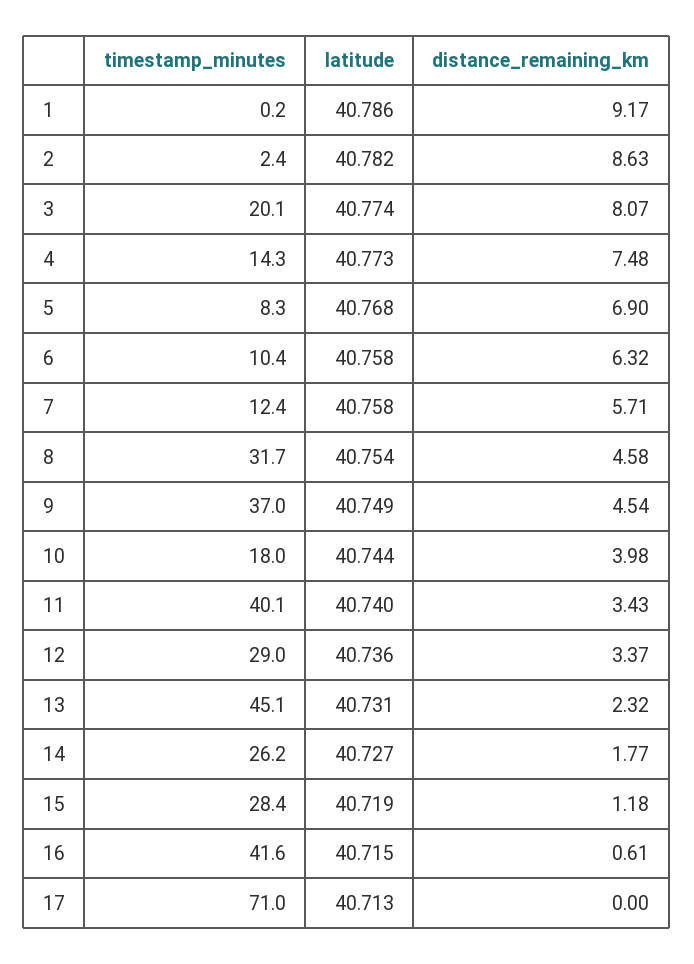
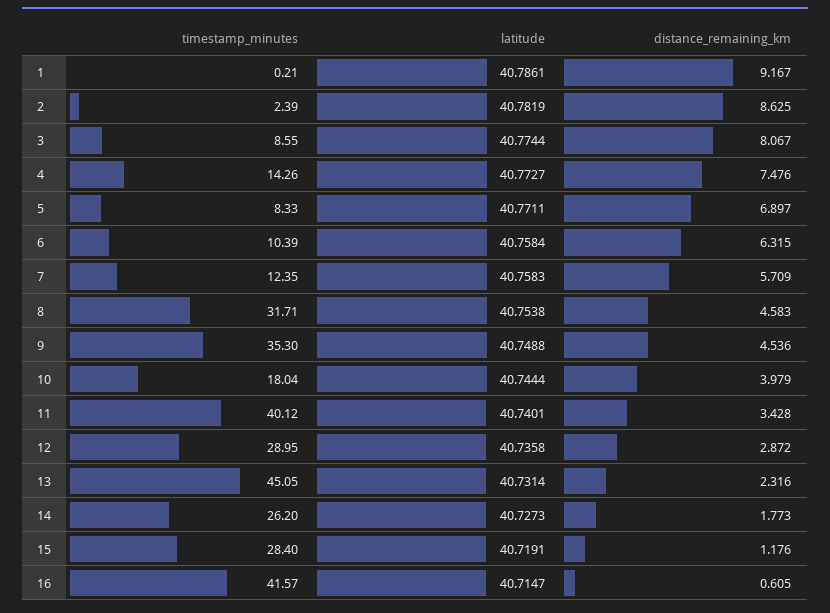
timestamp_minutes, 3: 20.1 -> 8.55
latitude, 5: 40.768 -> 40.7711
timestamp_minutes, 9: 37 -> 35.3
distance_remaining_km, 12: 3.37 -> 2.872
timestamp_minutes, 17: 71 -> none
latitude, 17: 40.713 -> none
distance_remaining_km, 17: 0 -> none

